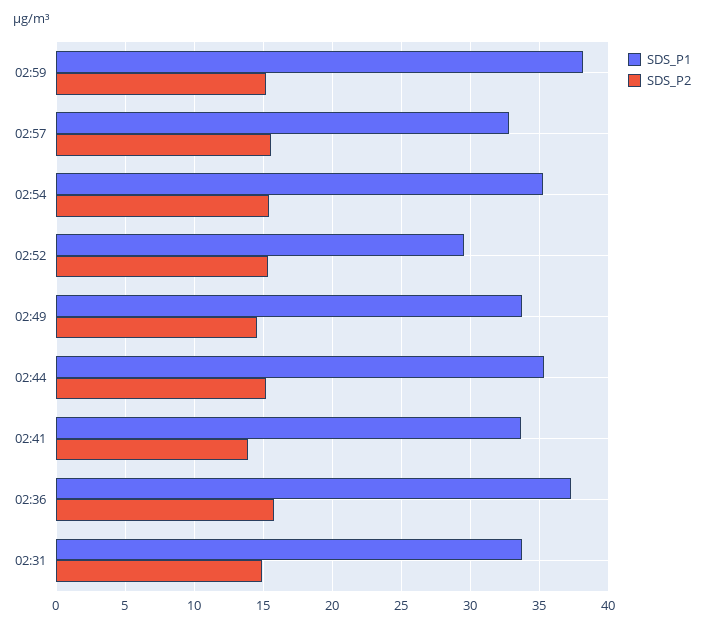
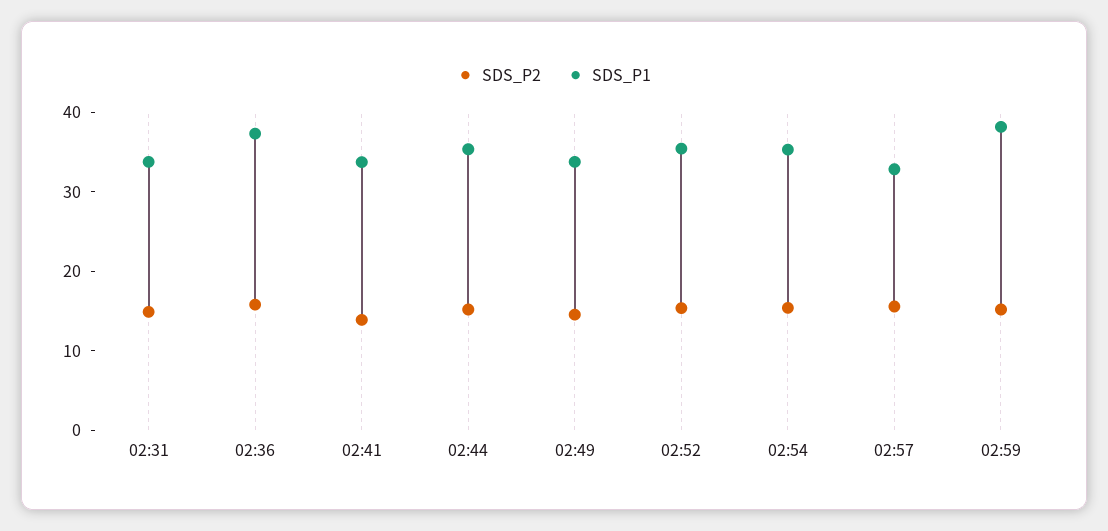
SDS_P1, 02:52: 29.5 -> 36

